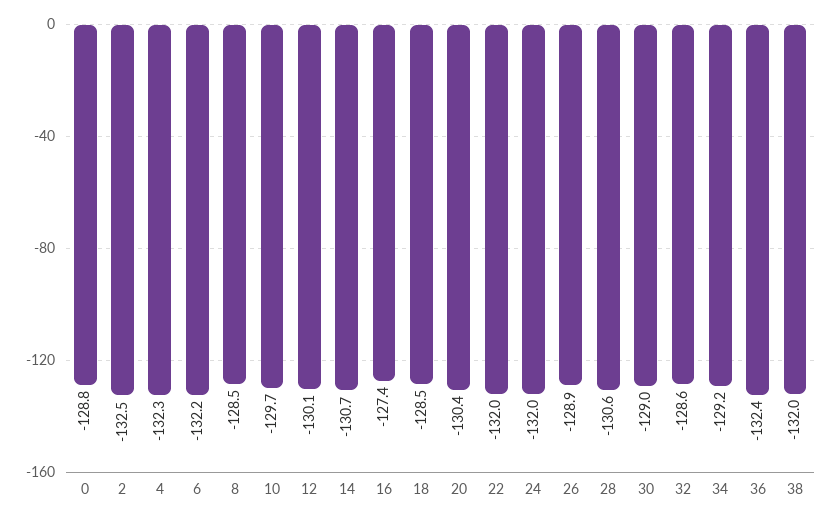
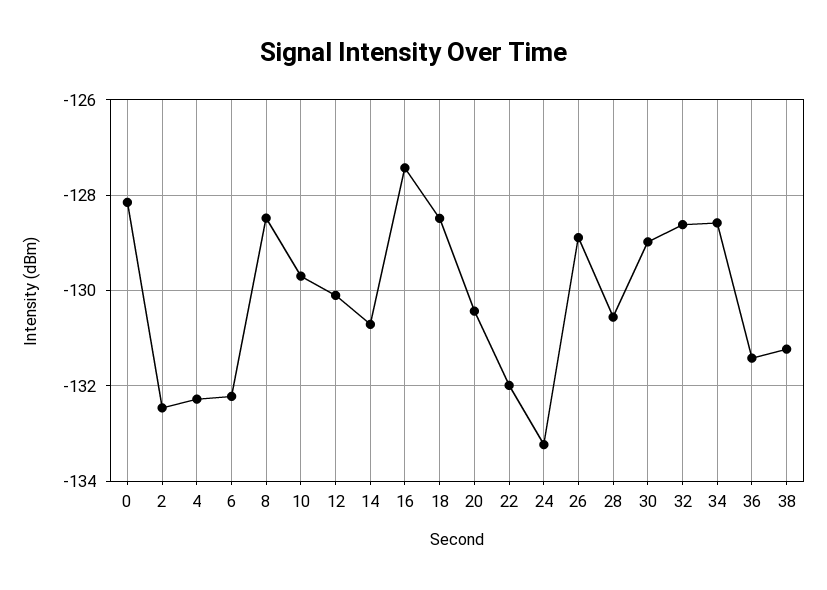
0: -128.8 -> -128.2
24: -132 -> -133.2
34: -129.2 -> -128.6
36: -132.4 -> -131.4
38: -132 -> -131.2

